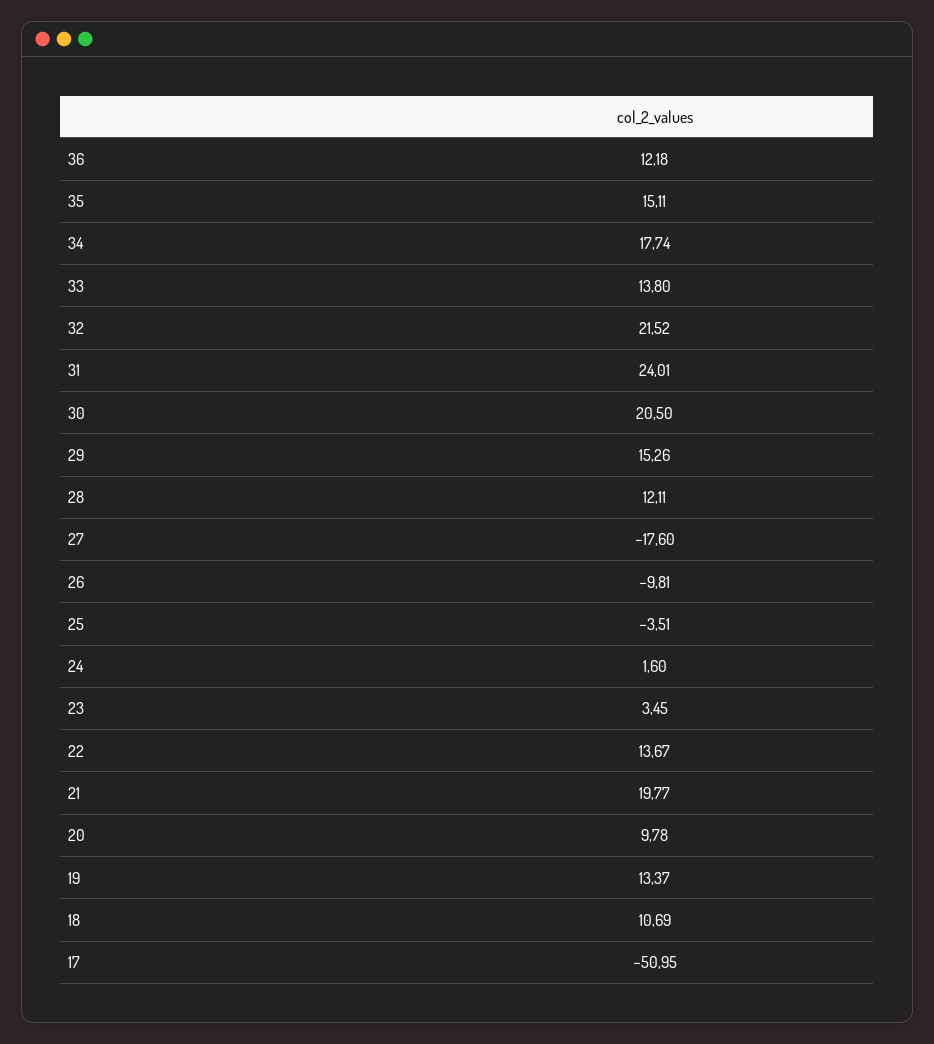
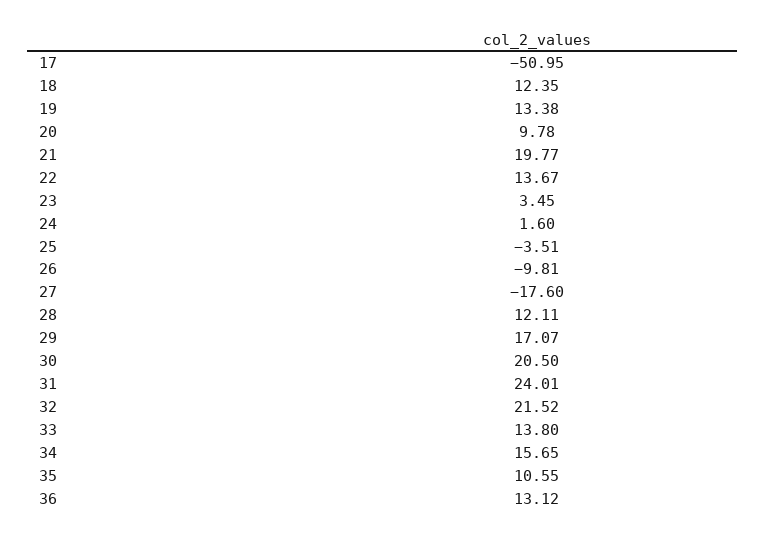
36: 12.18 -> 13.12
35: 15.11 -> 10.55
34: 17.74 -> 15.65
29: 15.26 -> 17.07
19: 13.37 -> 13.38
18: 10.69 -> 12.35

